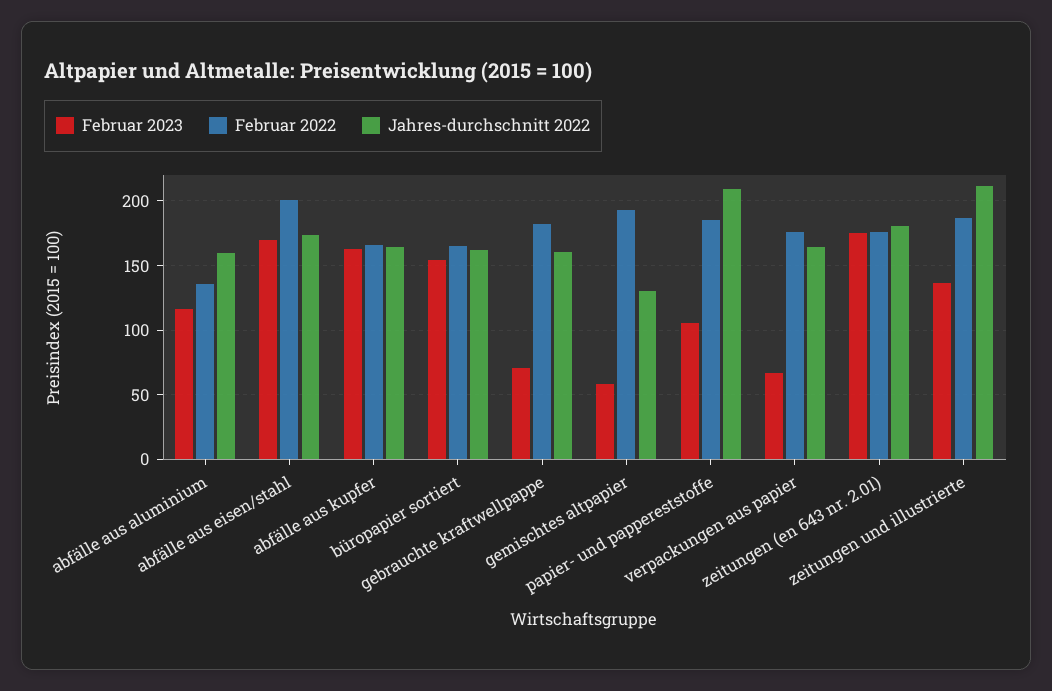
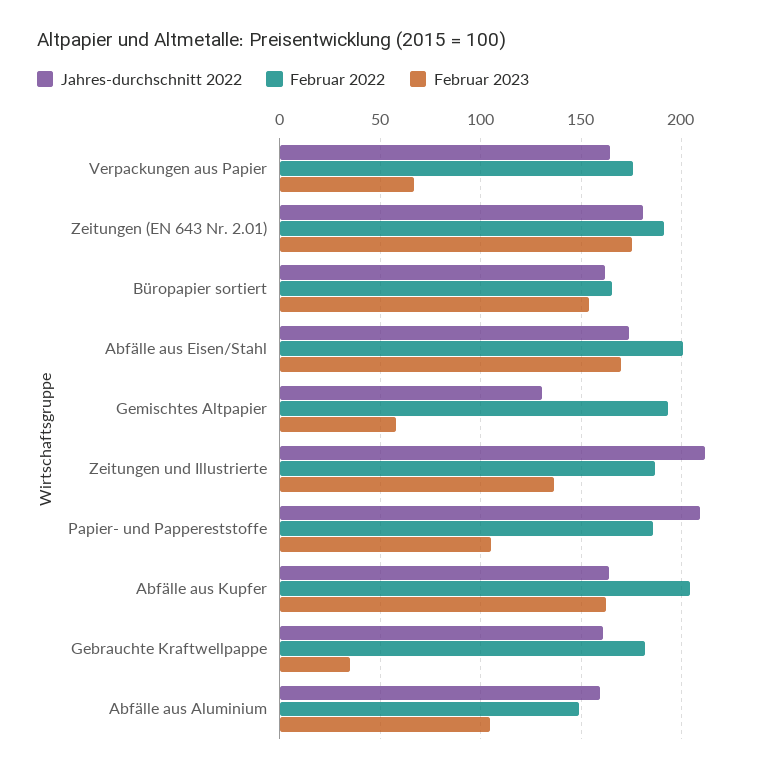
Februar 2023, abfälle aus aluminium: 115 -> 105
Februar 2022, abfälle aus aluminium: 135 -> 150
Februar 2022, abfälle aus kupfer: 165 -> 205
Februar 2023, gebrauchte kraftwellpappe: 70 -> 35
Februar 2022, zeitungen (en 643 nr. 2.01): 175 -> 190

